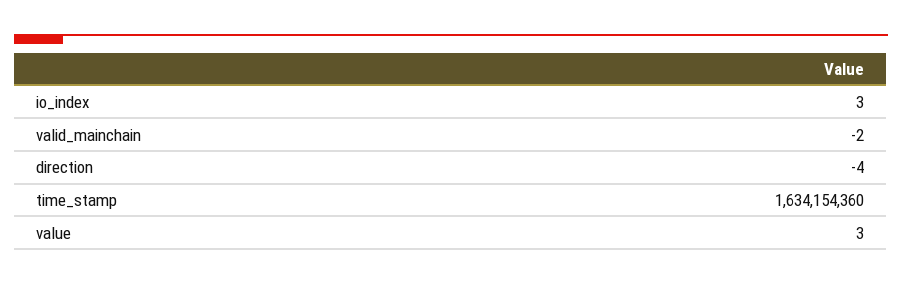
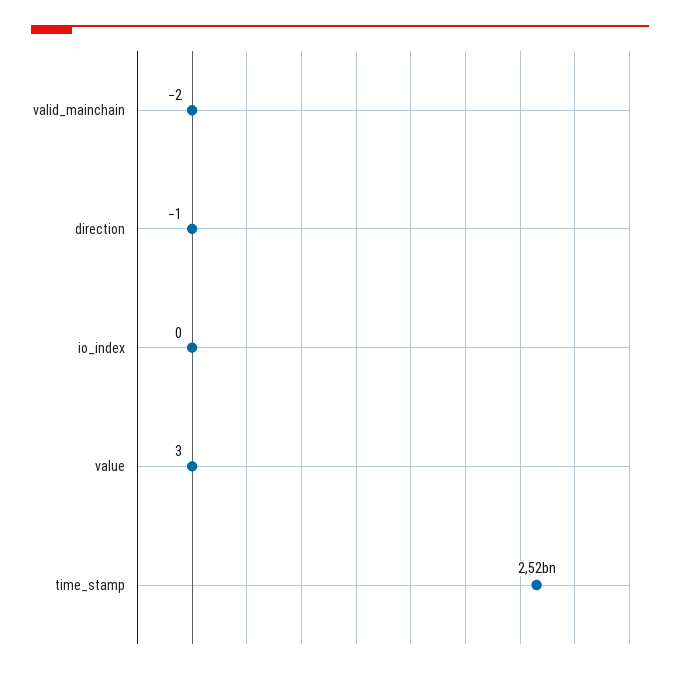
io_index: 3 -> 0
direction: -4 -> -1
time_stamp: 1634154360 -> 2520000000

